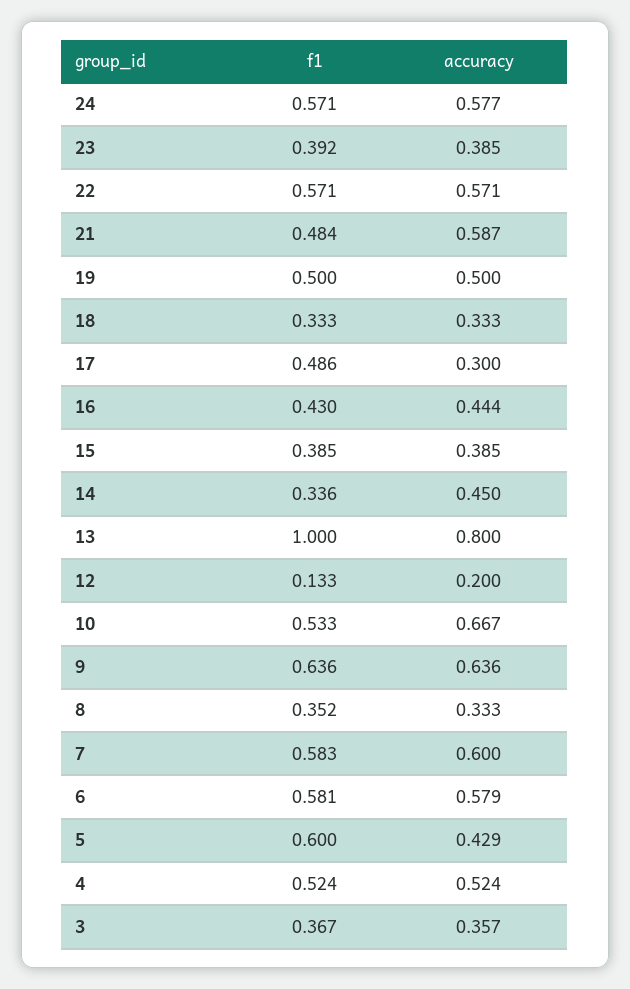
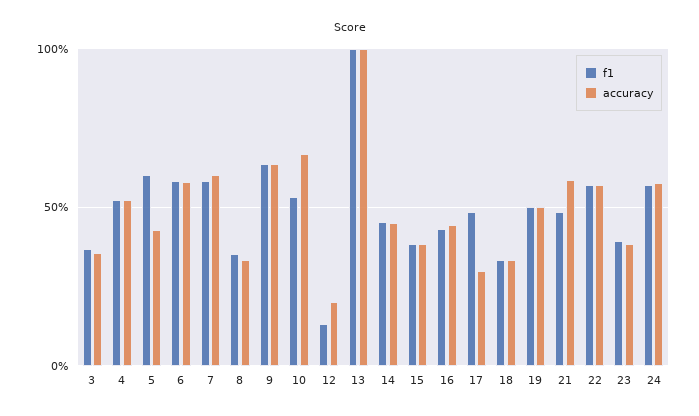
f1, 14: 0.336 -> 0.45
accuracy, 13: 0.8 -> 1

